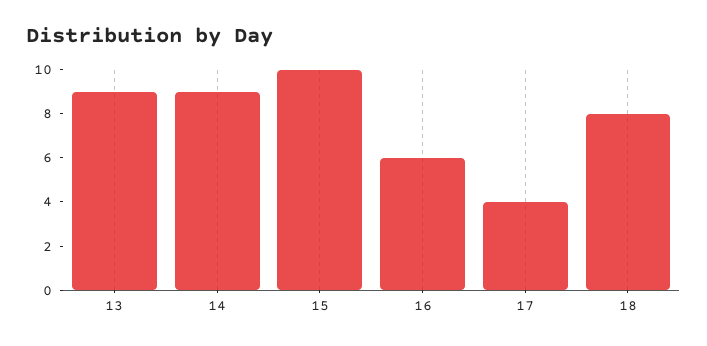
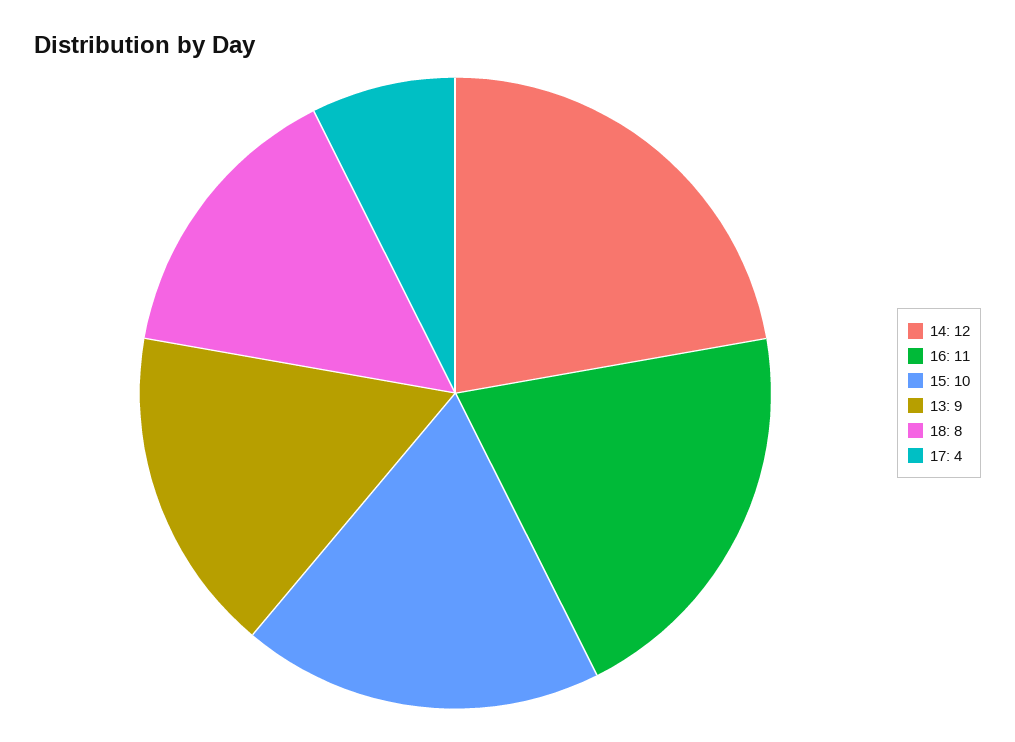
14: 9 -> 12
16: 6 -> 11

